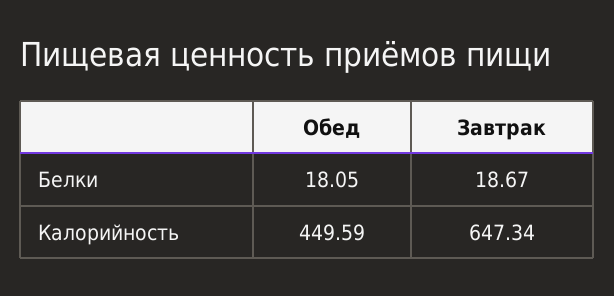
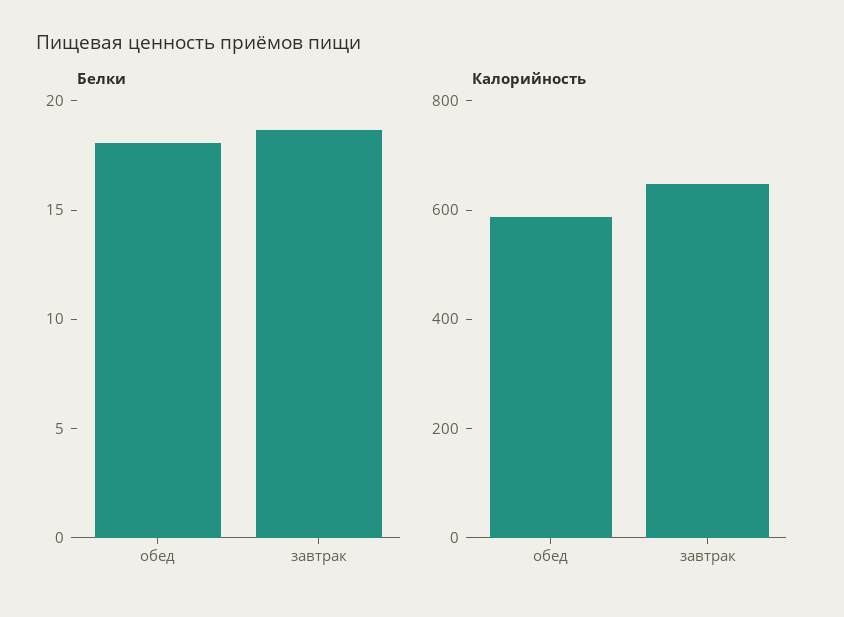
Калорийность, Обед: 449.59 -> 600

